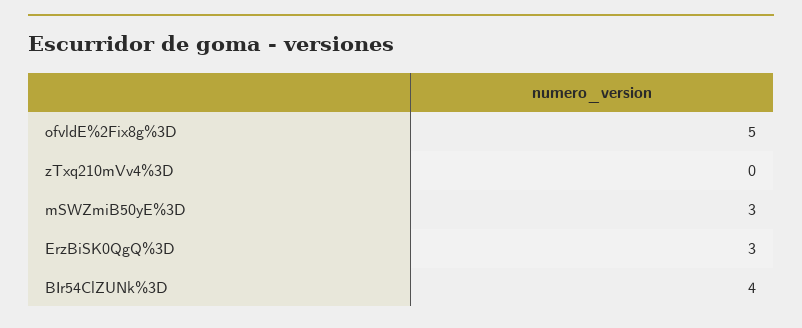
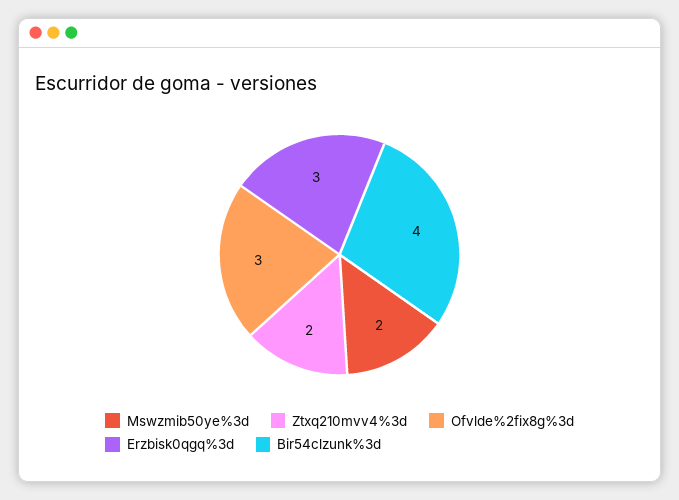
ofvldE%2Fix8g%3D: 5 -> 3
zTxq210mVv4%3D: 0 -> 2
mSWZmiB50yE%3D: 3 -> 2

